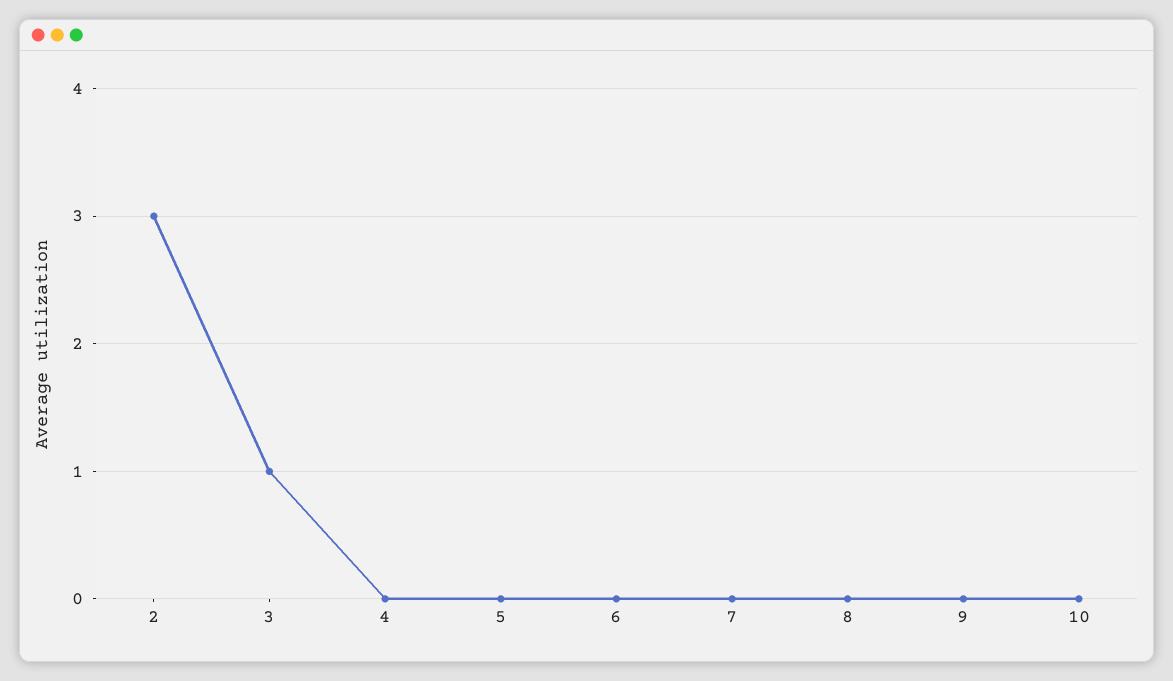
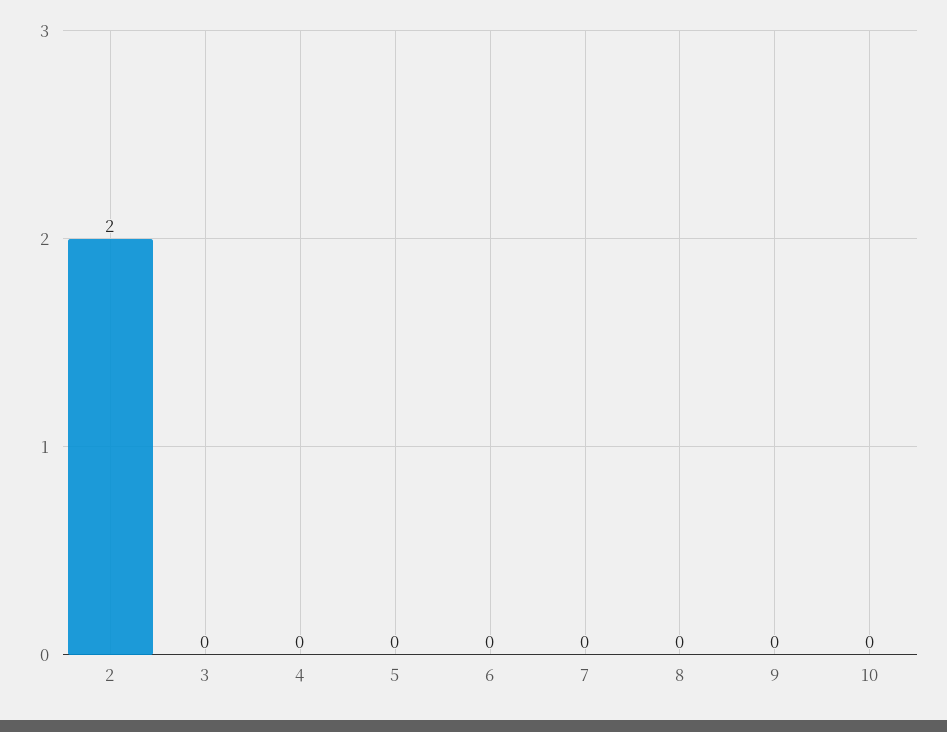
2: 3 -> 2
3: 1 -> 0

